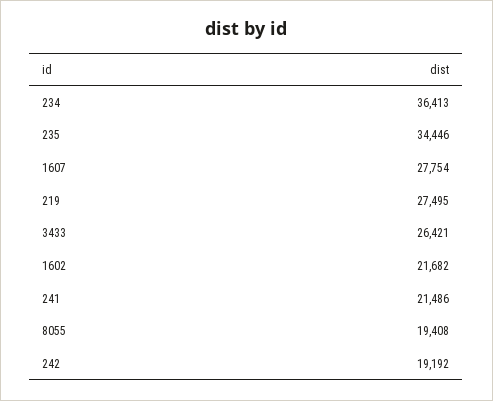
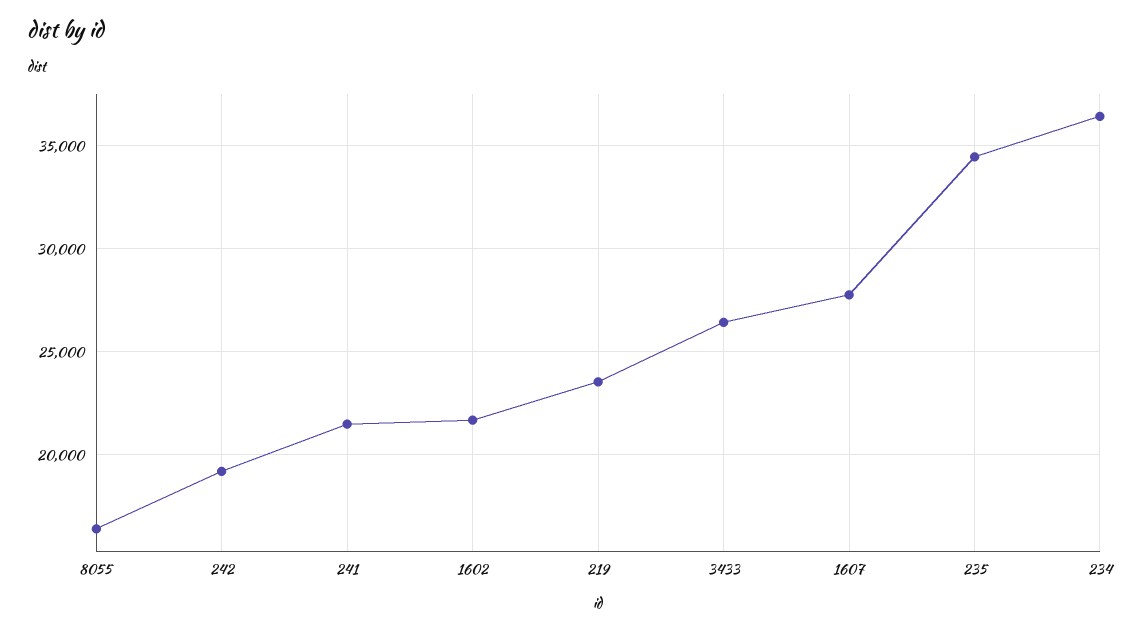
219: 27495 -> 23500
8055: 19408 -> 16500

